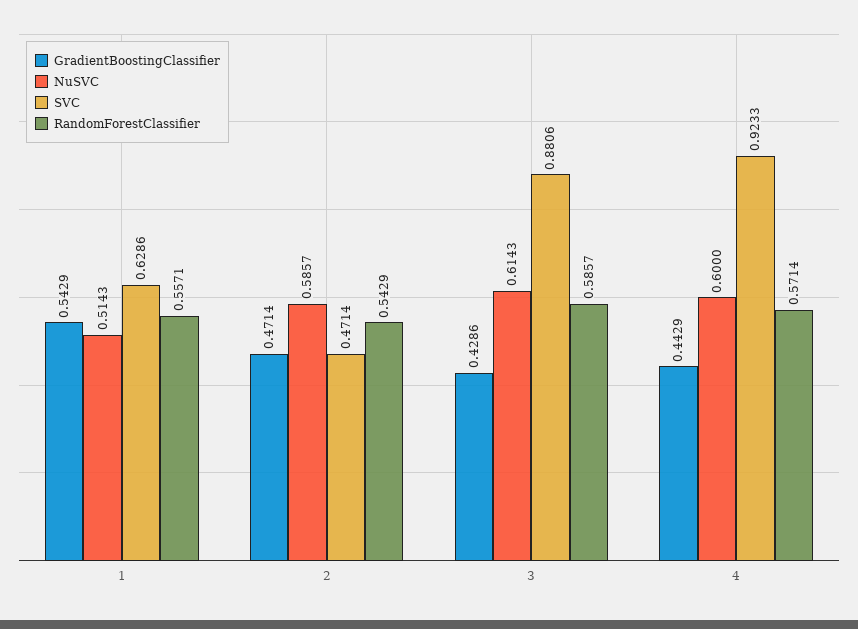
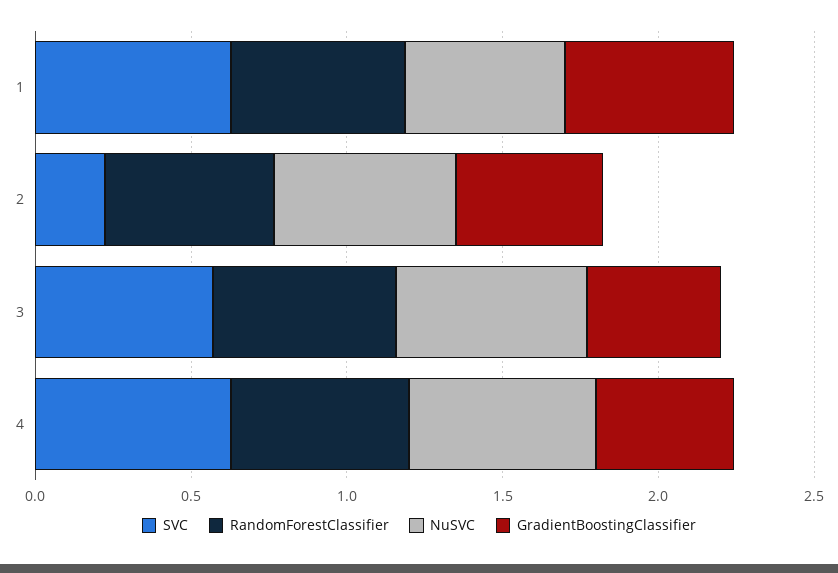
SVC, 2: 0.4714 -> 0.2
SVC, 3: 0.8806 -> 0.6
SVC, 4: 0.9233 -> 0.6

